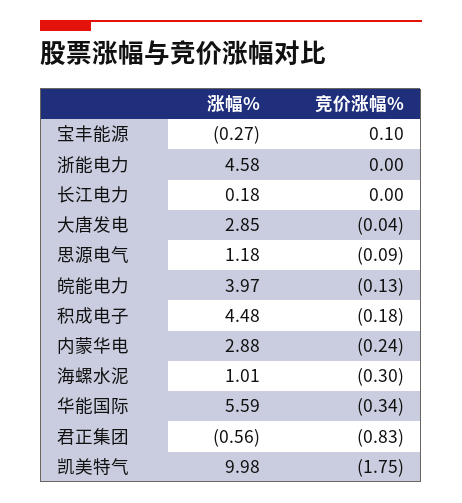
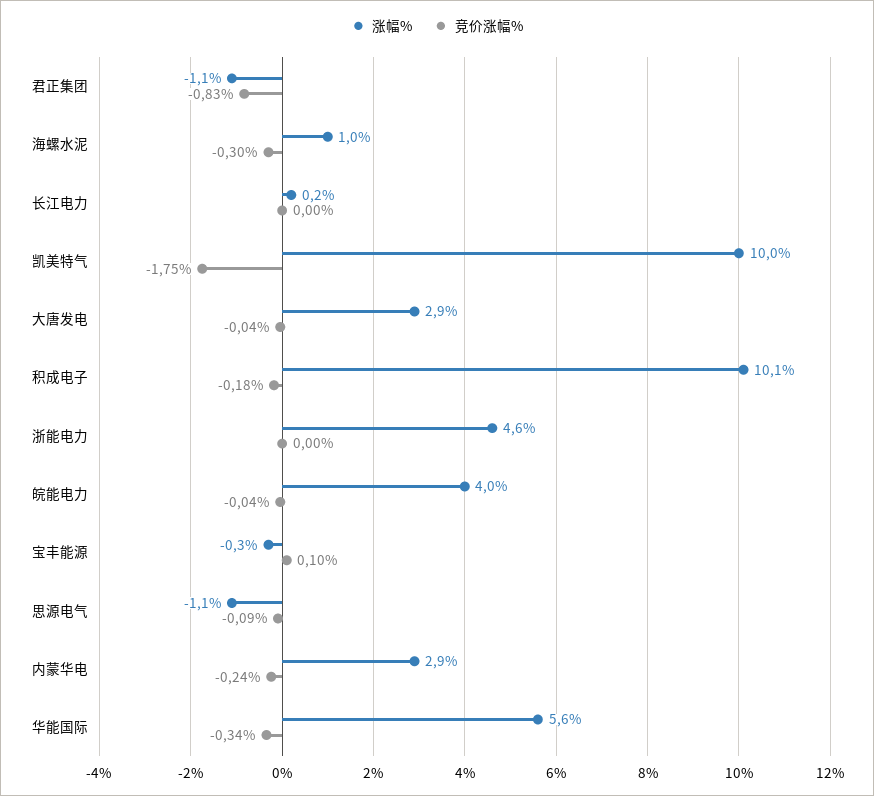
涨幅%, 思源电气: 1.18 -> -1.1
竞价涨幅%, 皖能电力: -0.13 -> -0.04
涨幅%, 积成电子: 4.48 -> 10.1
涨幅%, 君正集团: -0.56 -> -1.1

